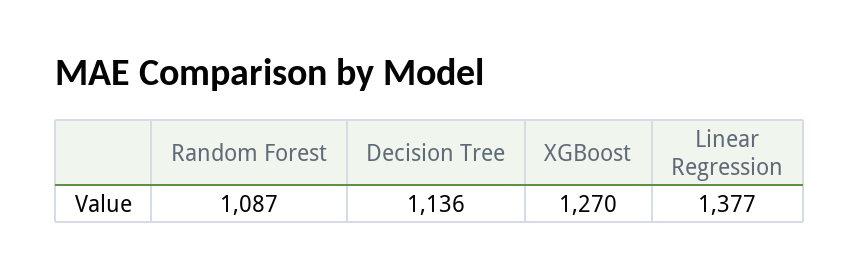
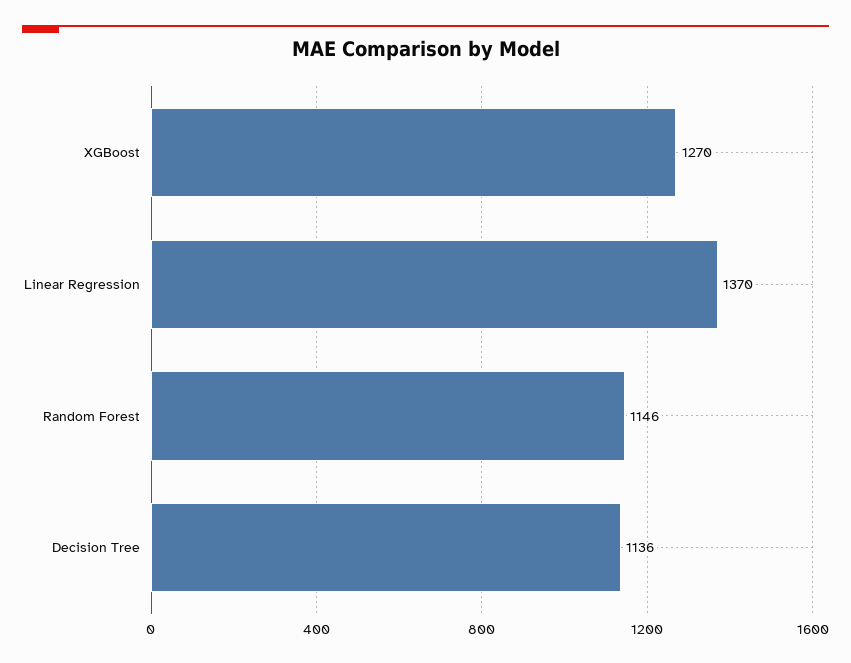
Random Forest: 1087 -> 1146
Linear Regression: 1377 -> 1370

